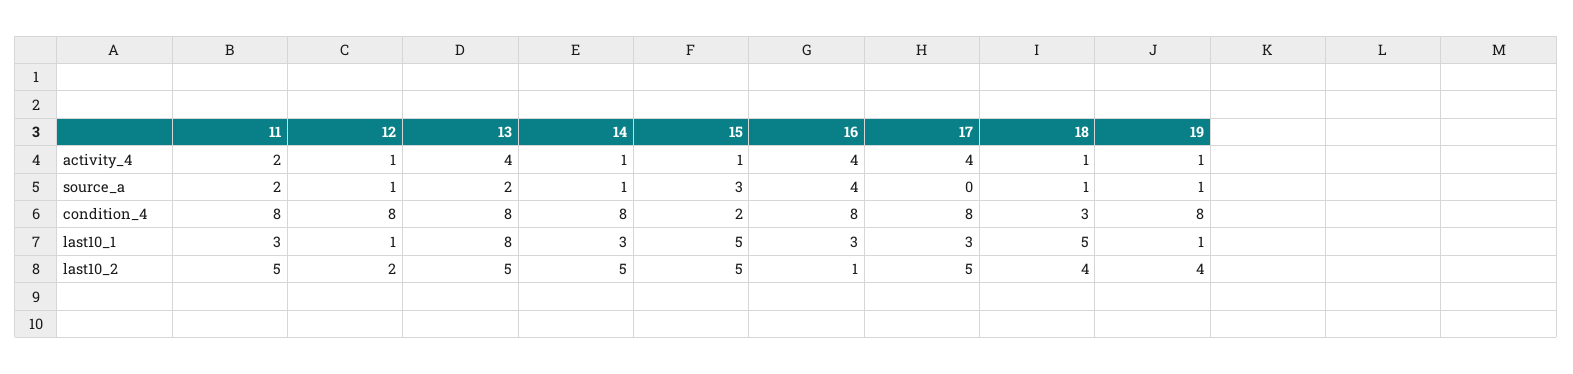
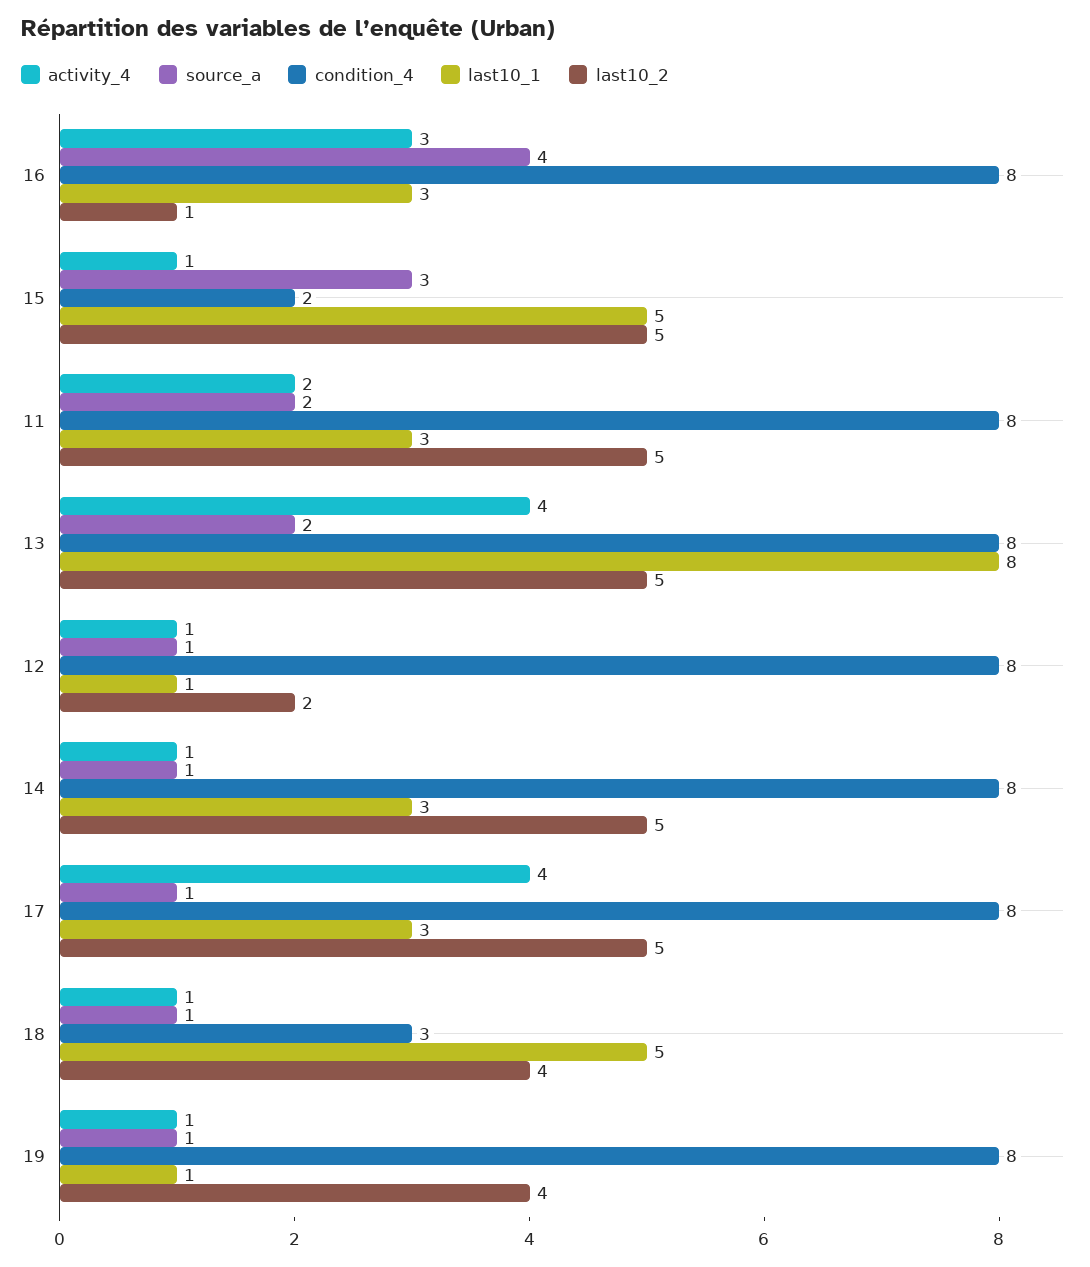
activity_4, 16: 4 -> 3
source_a, 17: 0 -> 1

